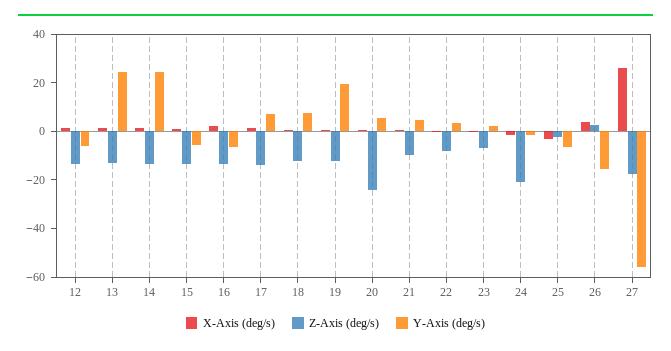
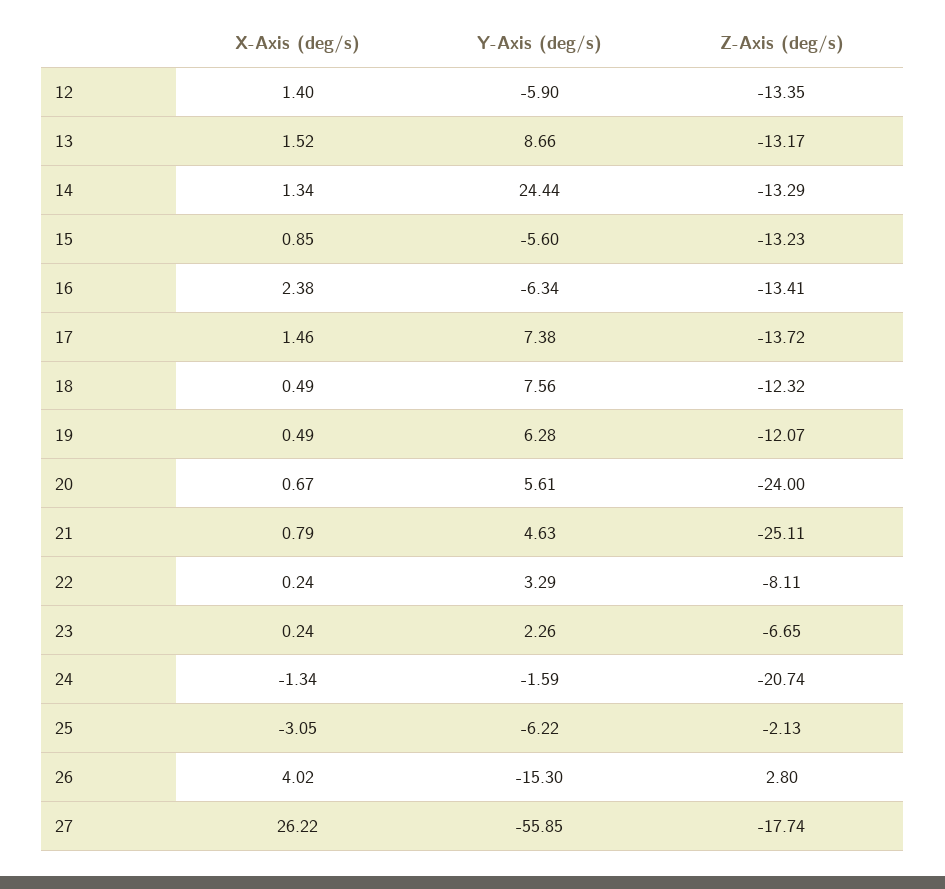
Y-Axis (deg/s), 13: 25 -> 8.66
Y-Axis (deg/s), 19: 20 -> 6.28
Z-Axis (deg/s), 21: -10 -> -25.11

